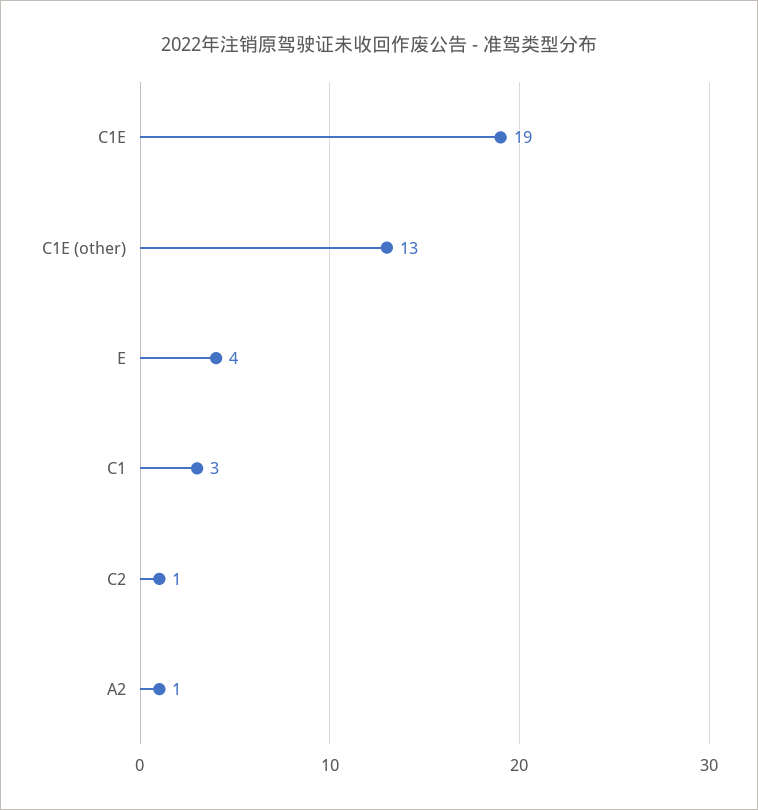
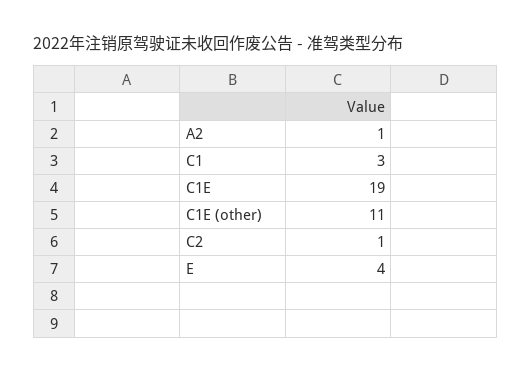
C1E (other): 13 -> 11

